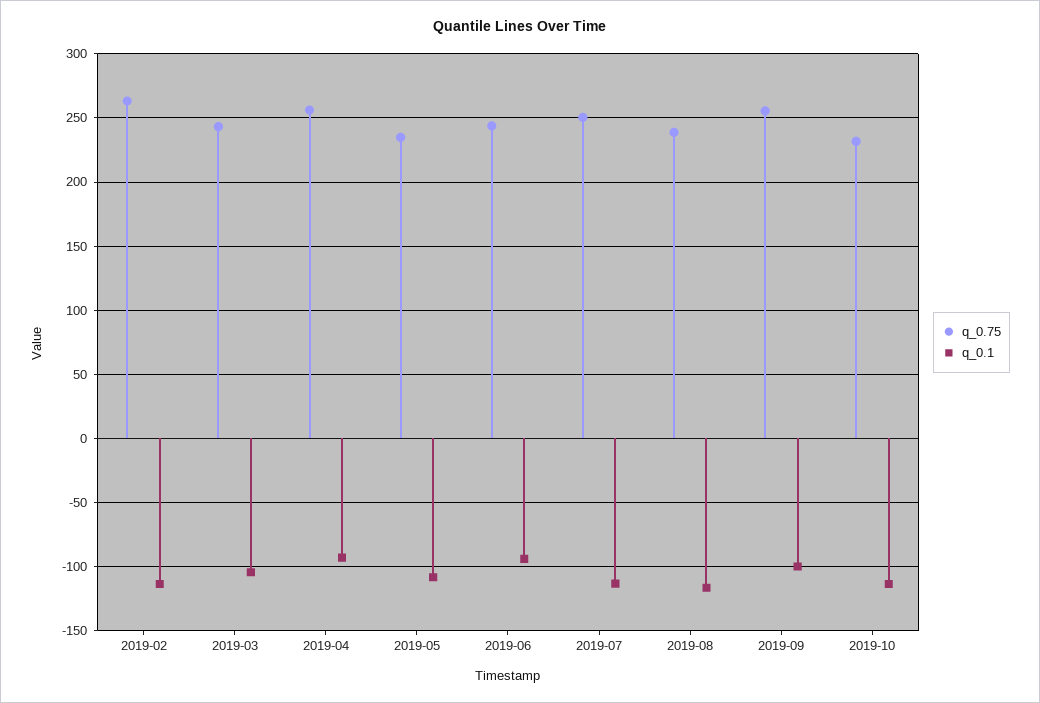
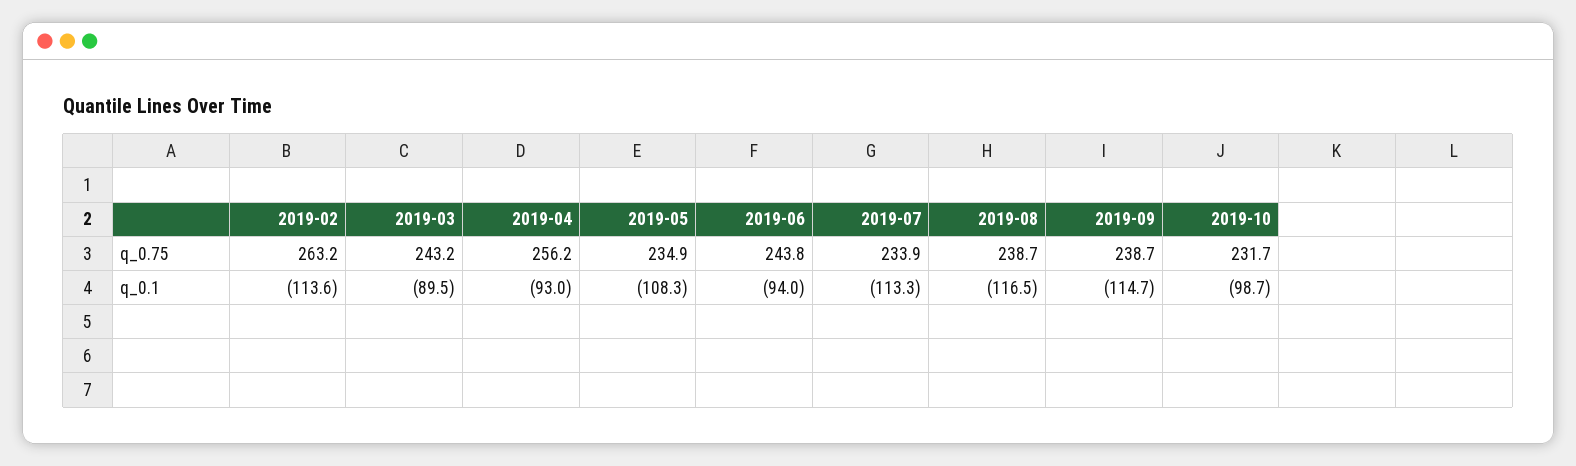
q_0.1, 2019-03: -105 -> -89.5
q_0.75, 2019-07: 250 -> 233.9
q_0.75, 2019-09: 255 -> 238.7
q_0.1, 2019-09: -100 -> -114.7
q_0.1, 2019-10: -115 -> -98.7

